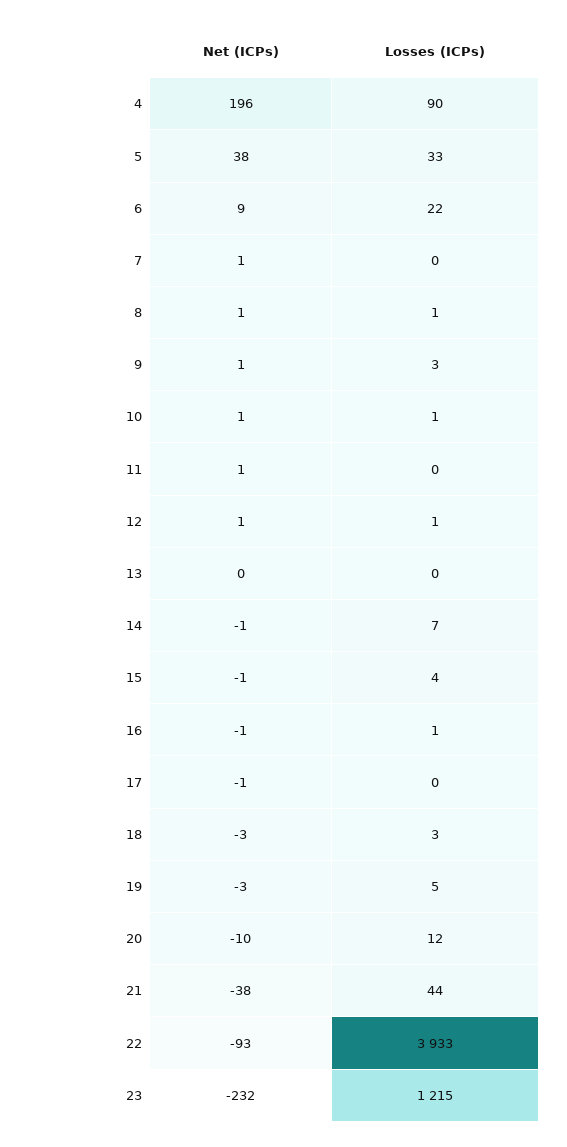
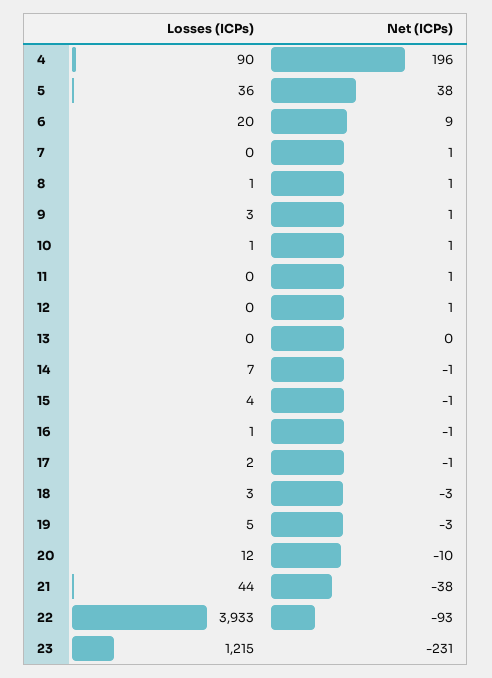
Losses (ICPs), 5: 33 -> 36
Losses (ICPs), 6: 22 -> 20
Losses (ICPs), 12: 1 -> 0
Losses (ICPs), 17: 0 -> 2
Net (ICPs), 23: -232 -> -231

